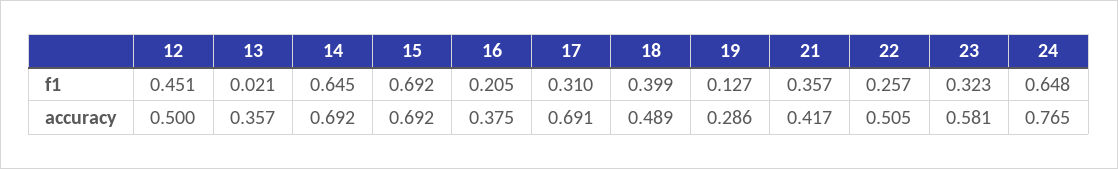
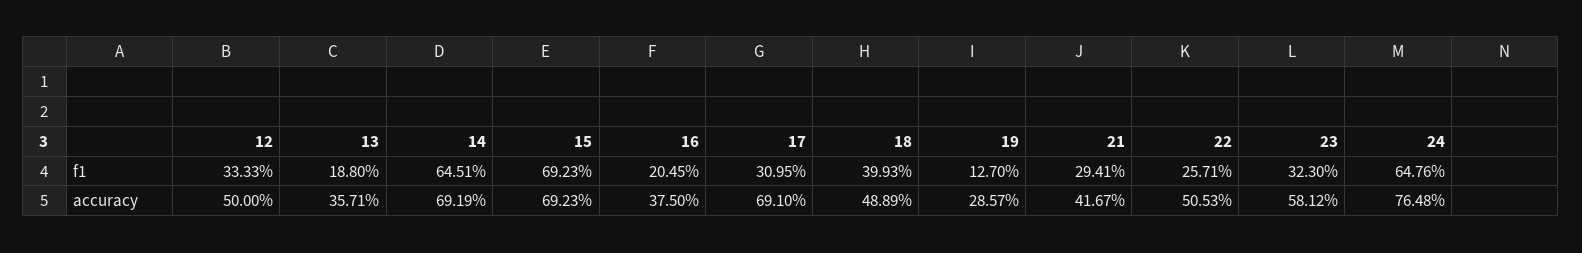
12, f1: 0.451 -> 0.3333
13, f1: 0.021 -> 0.188
21, f1: 0.357 -> 0.2941

